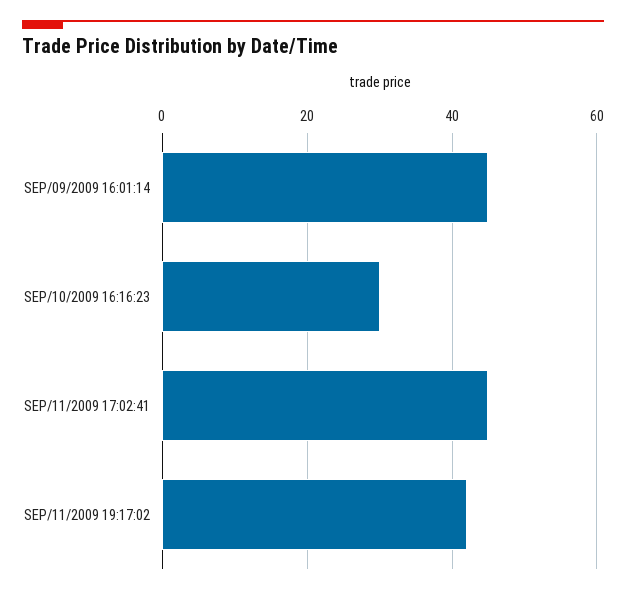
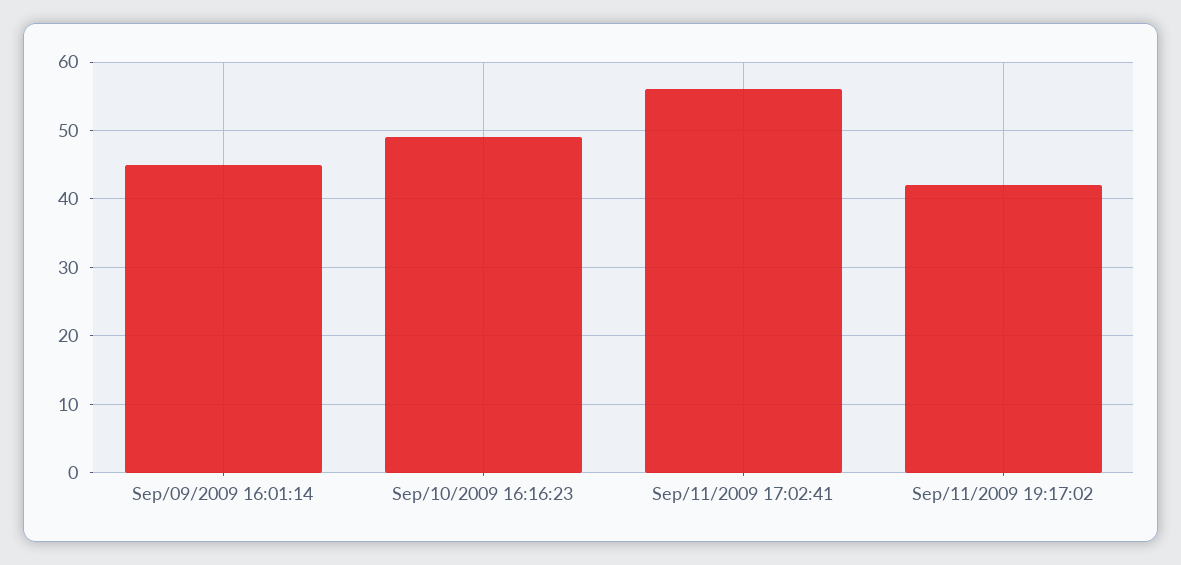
SEP/10/2009 16:16:23: 30 -> 49
SEP/11/2009 17:02:41: 45 -> 56

